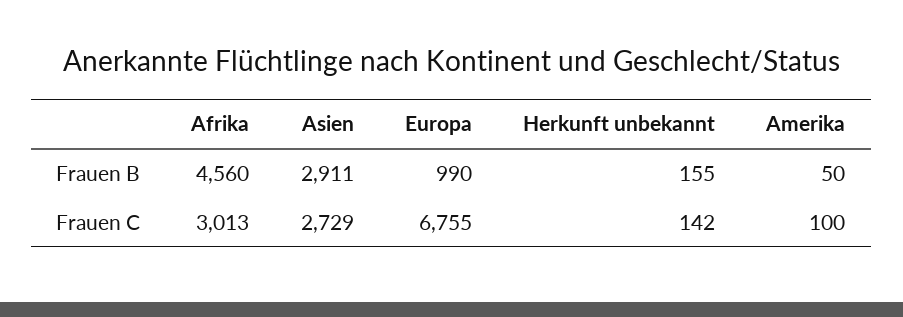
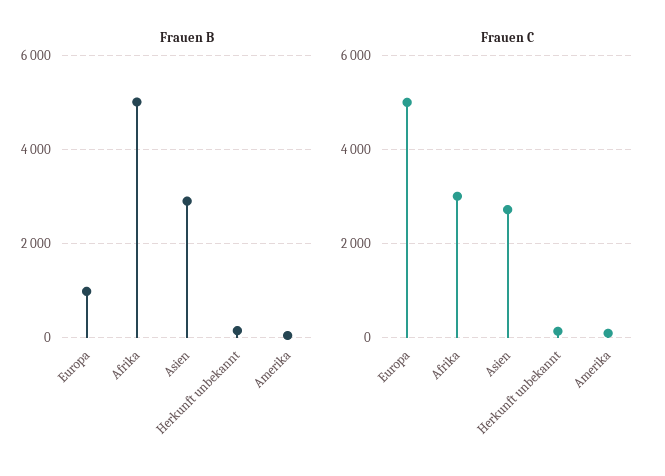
Frauen B, Afrika: 4560 -> 5000
Frauen C, Europa: 6755 -> 5000

